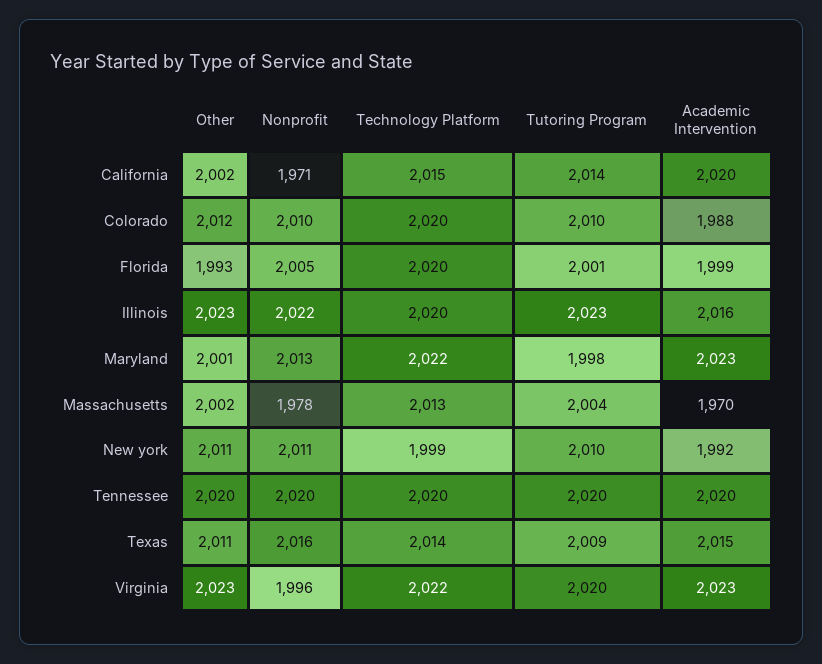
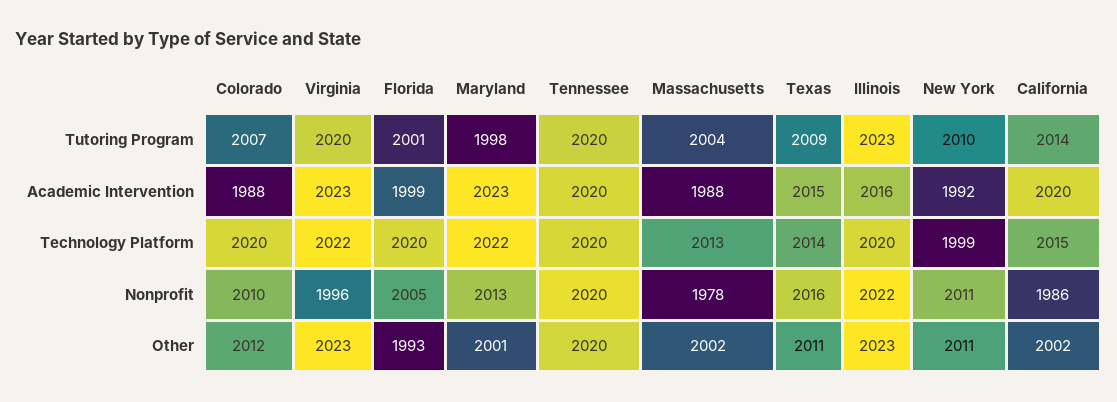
Nonprofit, California: 1971 -> 1986
Tutoring Program, Colorado: 2010 -> 2007
Academic Intervention, Massachusetts: 1970 -> 1988

